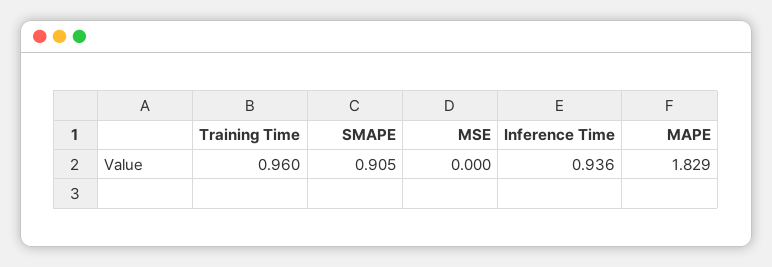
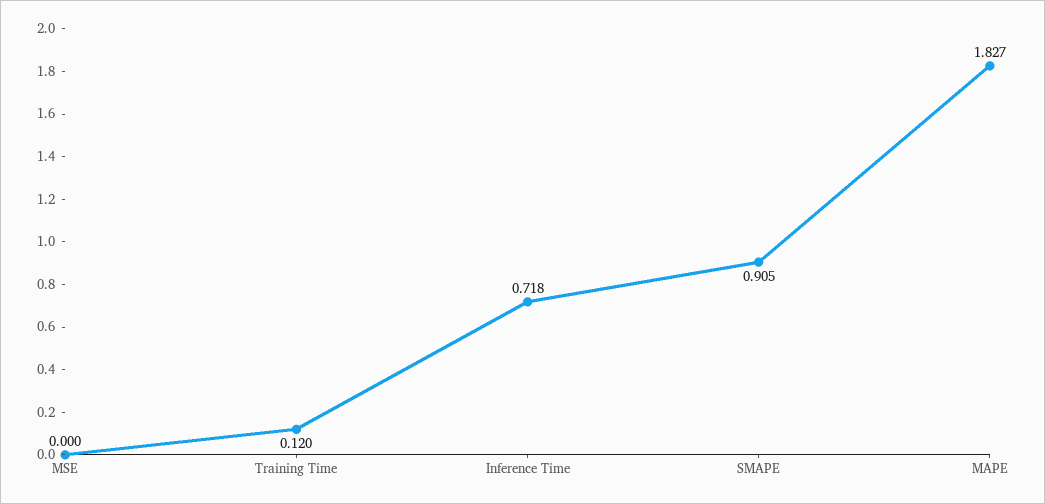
Training Time: 0.96 -> 0.12
Inference Time: 0.936 -> 0.718
MAPE: 1.829 -> 1.827

